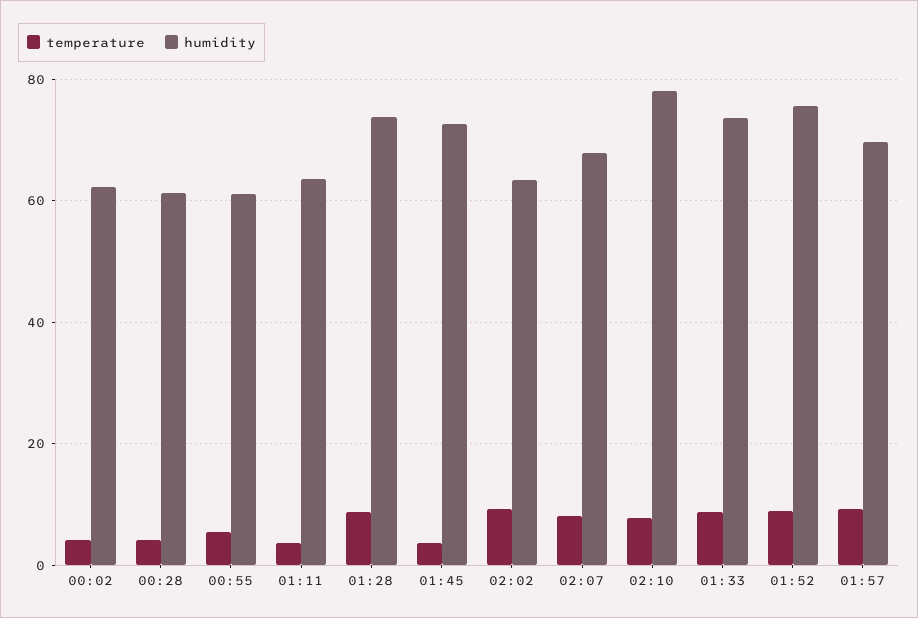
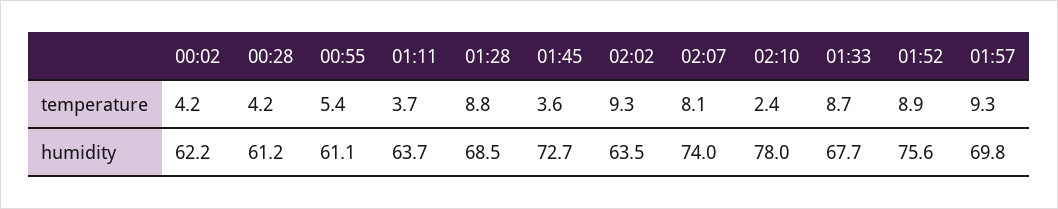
humidity, 01:28: 74 -> 68.5
humidity, 02:07: 68 -> 74
temperature, 02:10: 8 -> 2.4
humidity, 01:33: 74 -> 67.7

